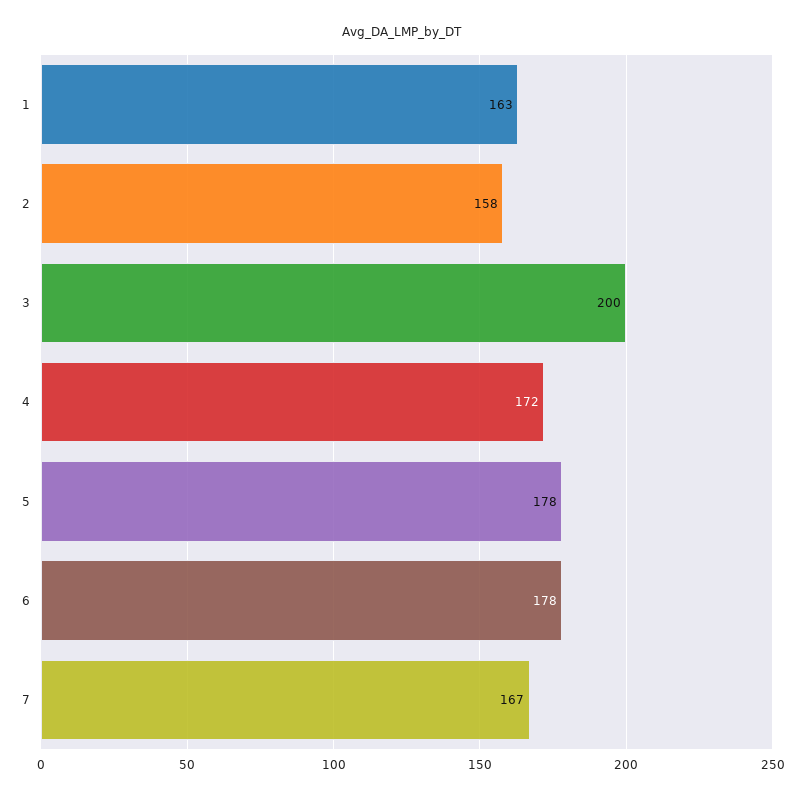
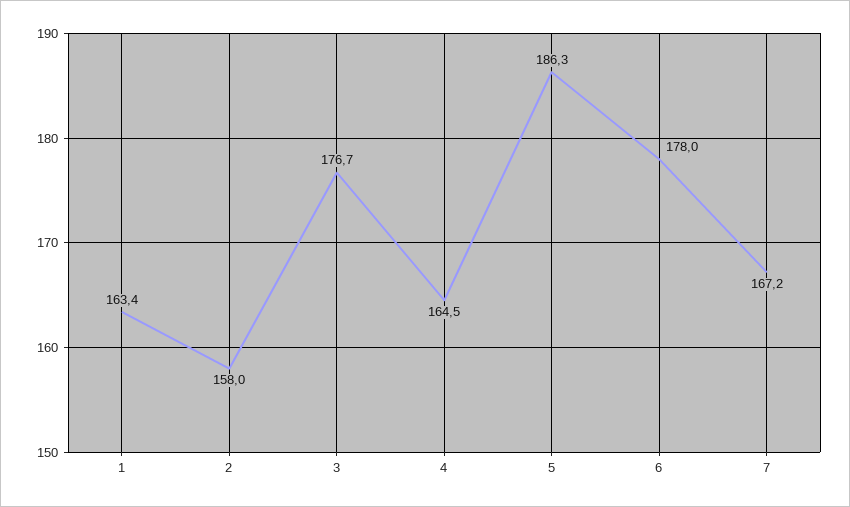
3: 200 -> 176.7
4: 172 -> 164.5
5: 178 -> 186.3

